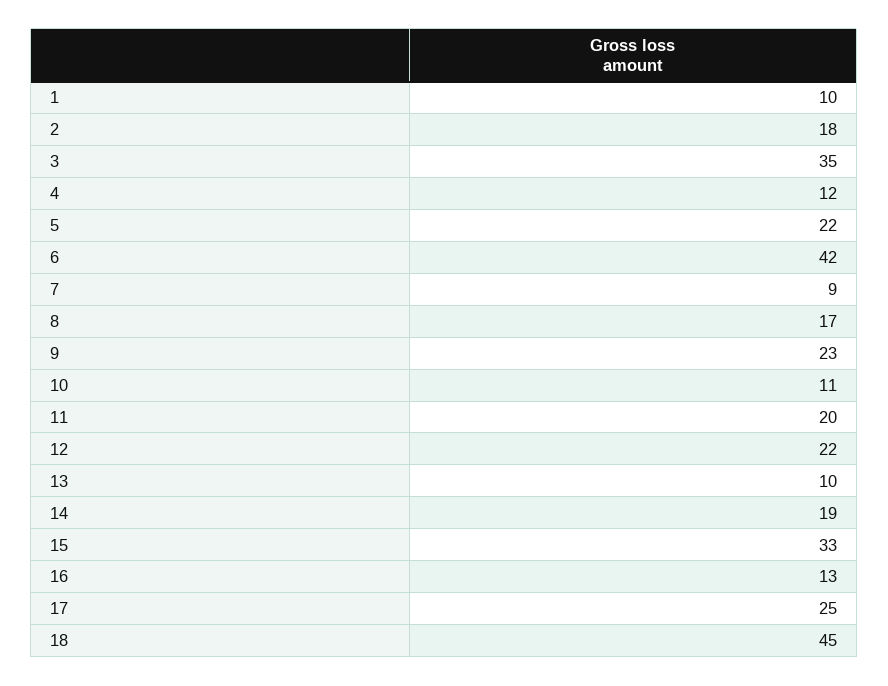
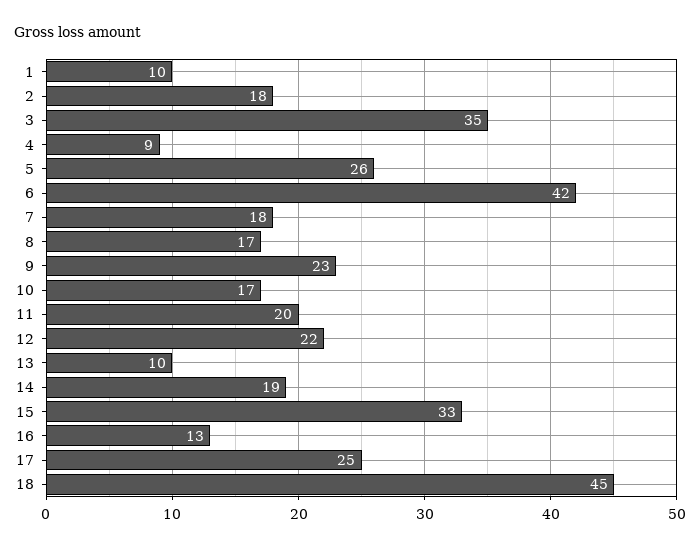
4: 12 -> 9
5: 22 -> 26
7: 9 -> 18
10: 11 -> 17

